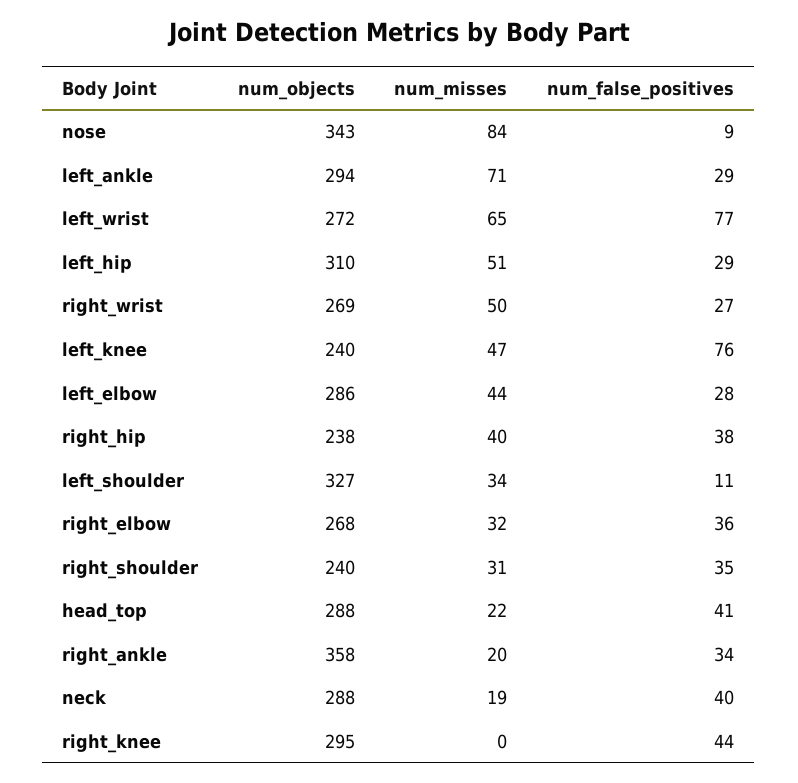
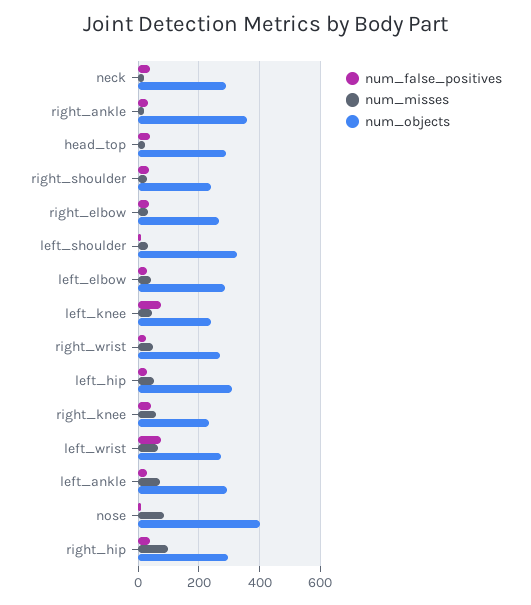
num_objects, nose: 343 -> 400
num_objects, right_hip: 238 -> 300
num_misses, right_hip: 40 -> 100
num_objects, right_knee: 295 -> 240
num_misses, right_knee: 0 -> 60

